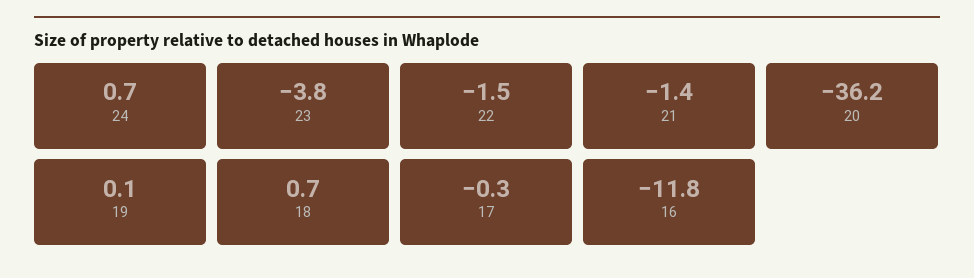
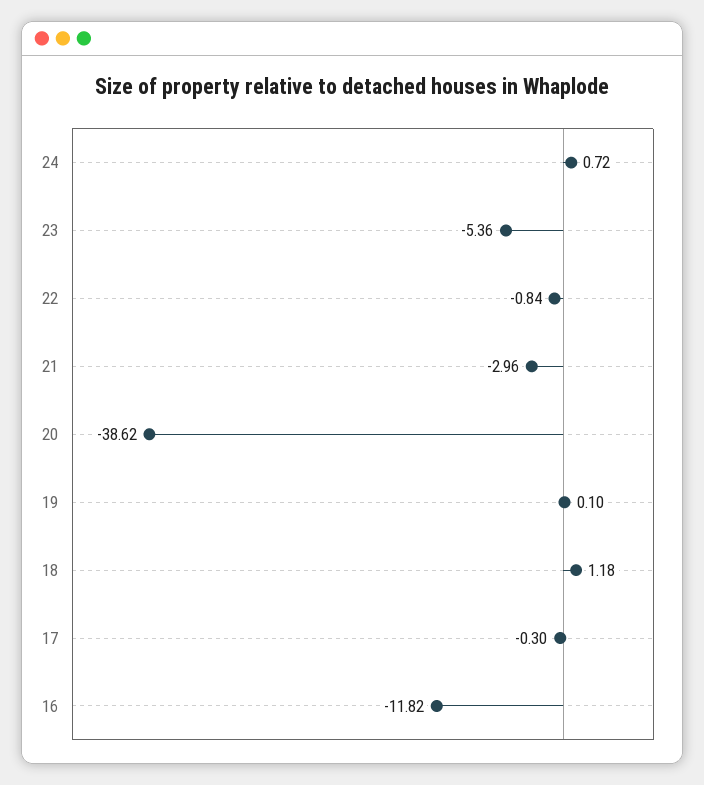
23: -3.8 -> -5.36
22: -1.5 -> -0.84
21: -1.4 -> -2.96
20: -36.2 -> -38.62
18: 0.7 -> 1.18

